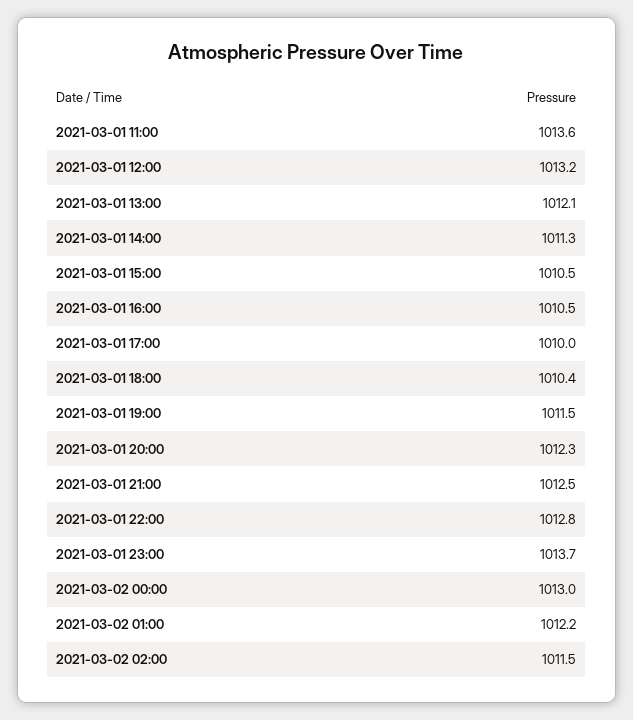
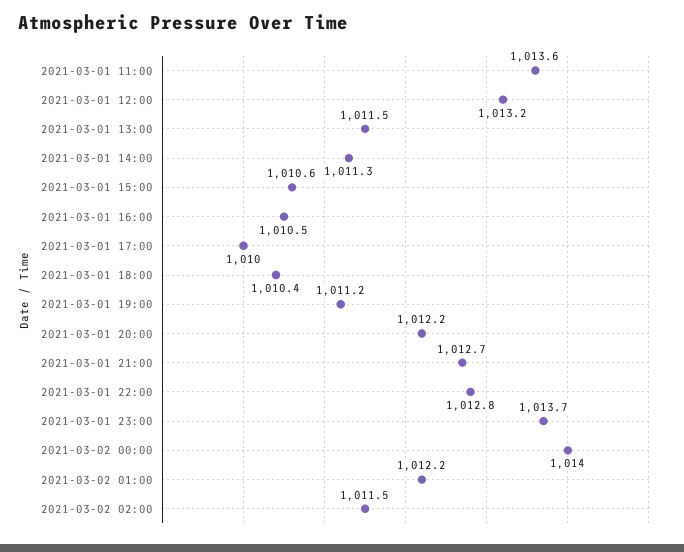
2021-03-01 13:00: 1012.1 -> 1011.5
2021-03-01 15:00: 1010.5 -> 1010.6
2021-03-01 19:00: 1011.5 -> 1011.2
2021-03-01 20:00: 1012.3 -> 1012.2
2021-03-01 21:00: 1012.5 -> 1012.7
2021-03-02 00:00: 1013 -> 1014

